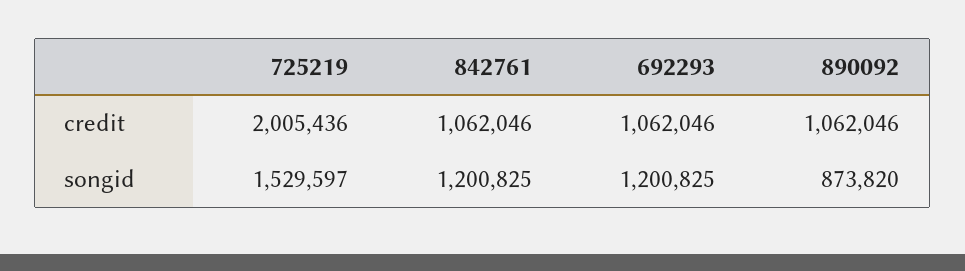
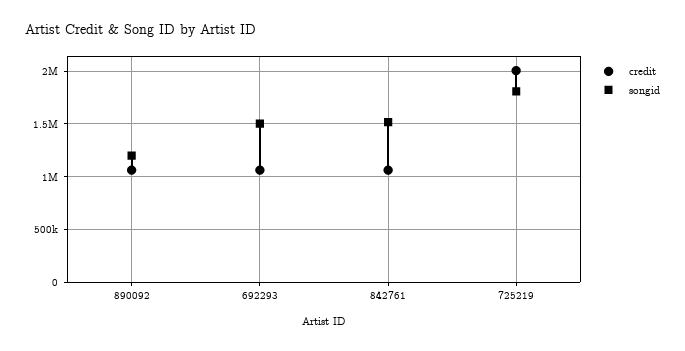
songid, 725219: 1529597 -> 1800000
songid, 842761: 1200825 -> 1500000
songid, 692293: 1200825 -> 1500000
songid, 890092: 873820 -> 1200000

